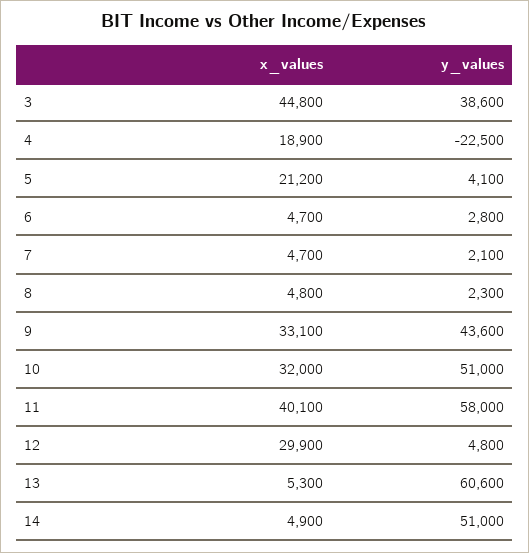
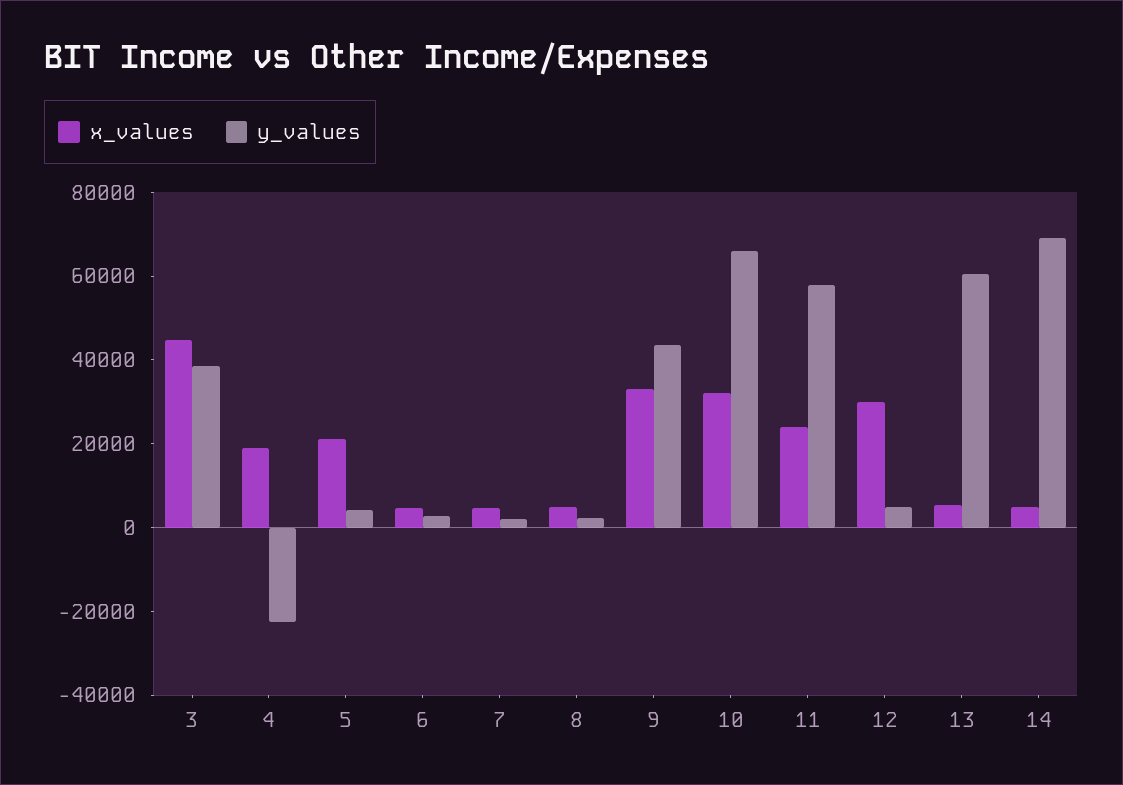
y_values, 10: 51000 -> 65000
x_values, 11: 40100 -> 25000
y_values, 14: 51000 -> 70000

